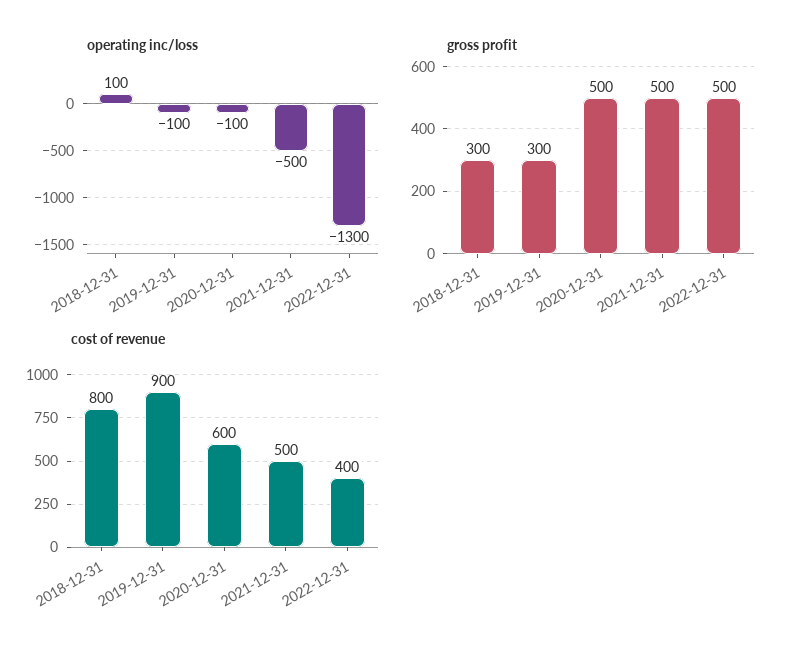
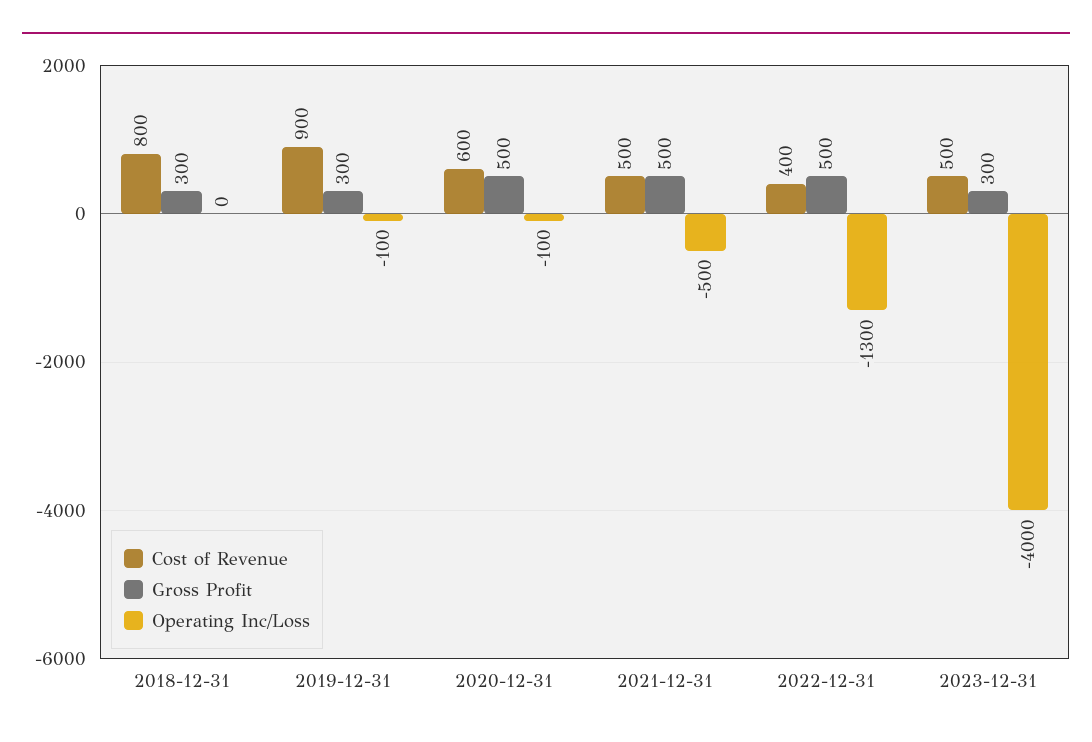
operating inc/loss, 2018-12-31: 100 -> 0
cost of revenue, 2023-12-31: none -> 500
gross profit, 2023-12-31: none -> 300
operating inc/loss, 2023-12-31: none -> -4000

